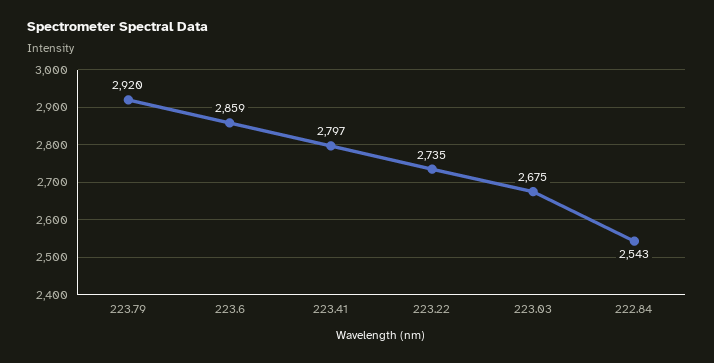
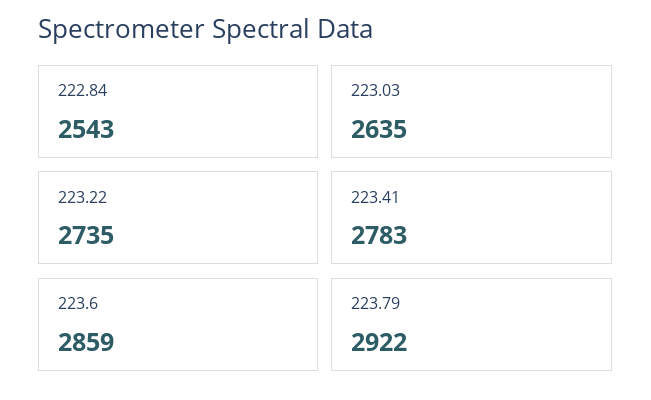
223.79: 2920 -> 2922
223.41: 2797 -> 2783
223.03: 2675 -> 2635

